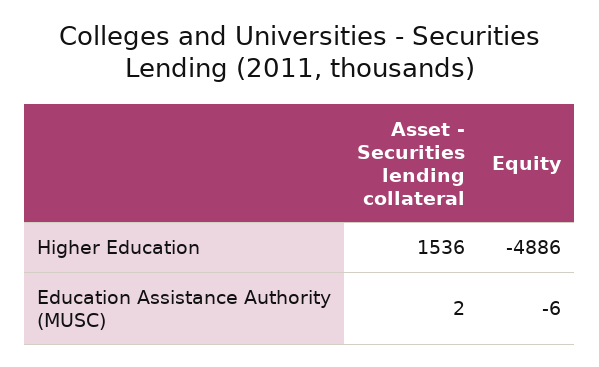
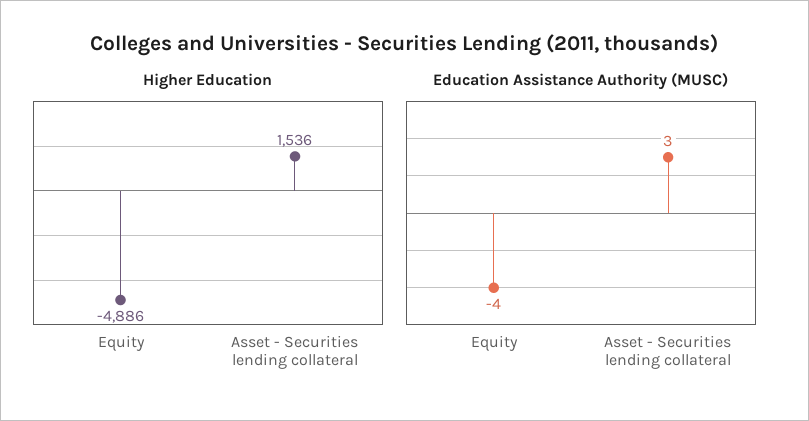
Education Assistance Authority (MUSC), Asset - Securities lending collateral: 2 -> 3
Education Assistance Authority (MUSC), Equity: -6 -> -4

